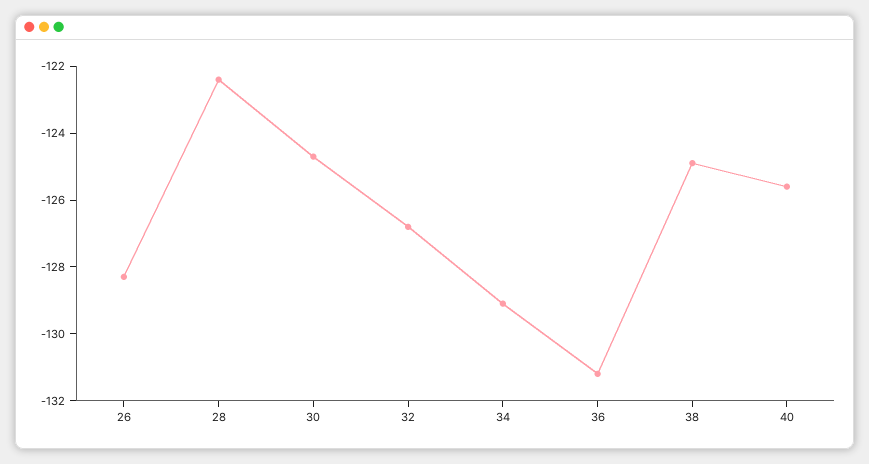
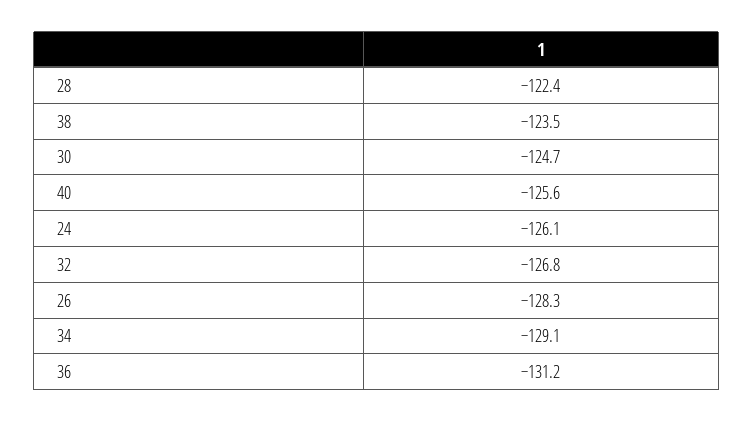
38: -125 -> -123.5
24: none -> -126.1

